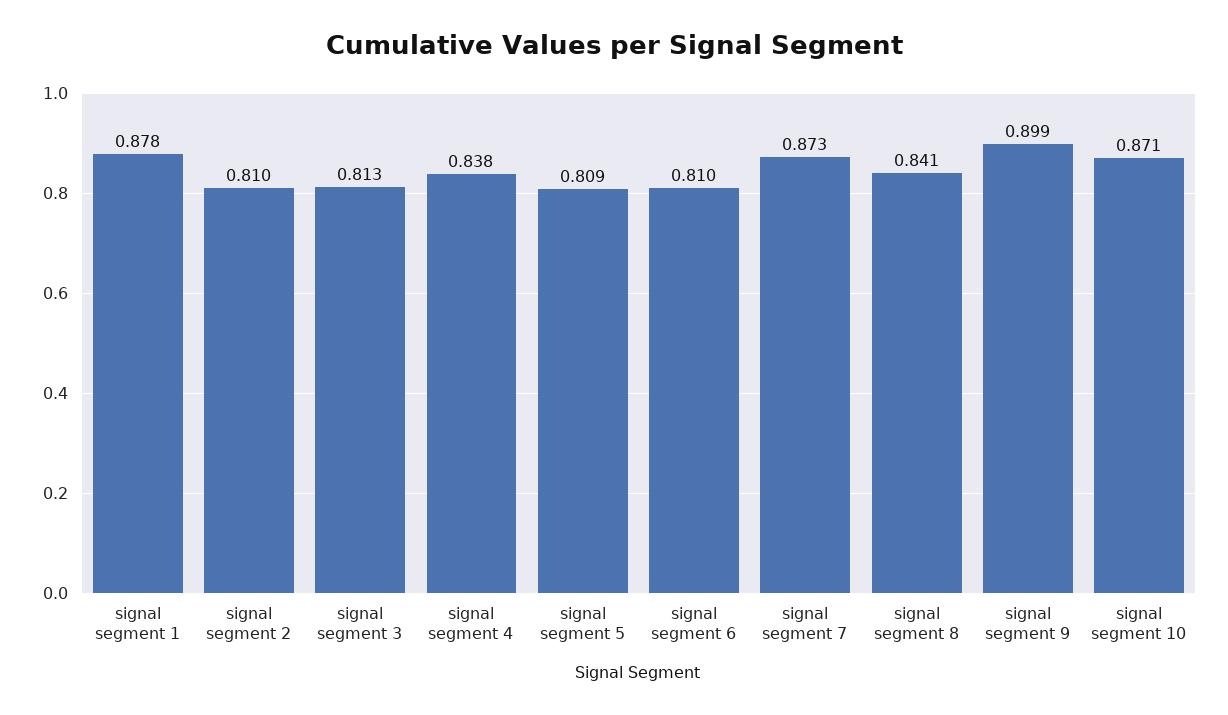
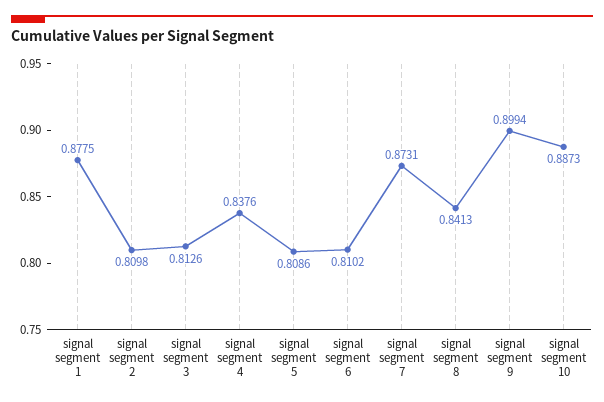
signal segment 10: 0.871 -> 0.8873

